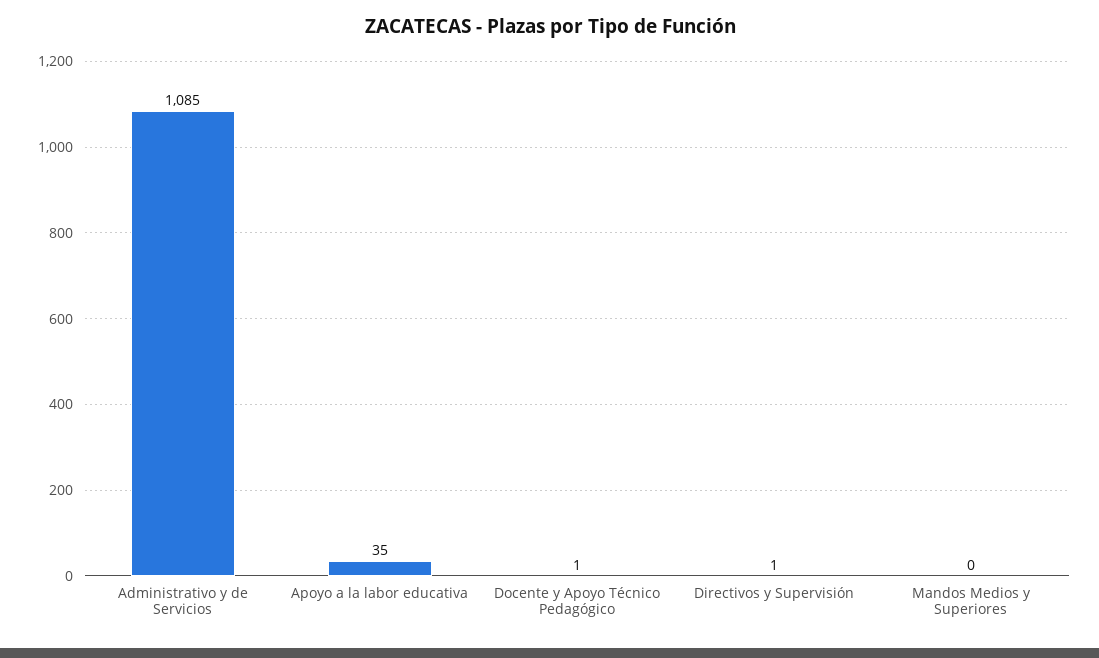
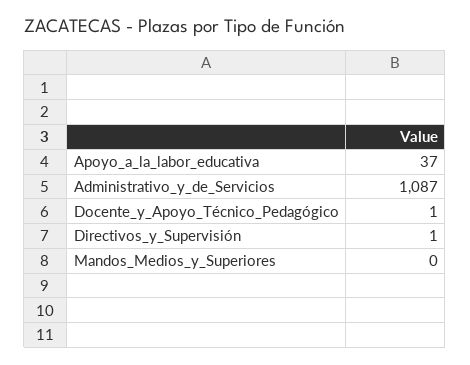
Administrativo y de Servicios: 1085 -> 1087
Apoyo a la labor educativa: 35 -> 37

